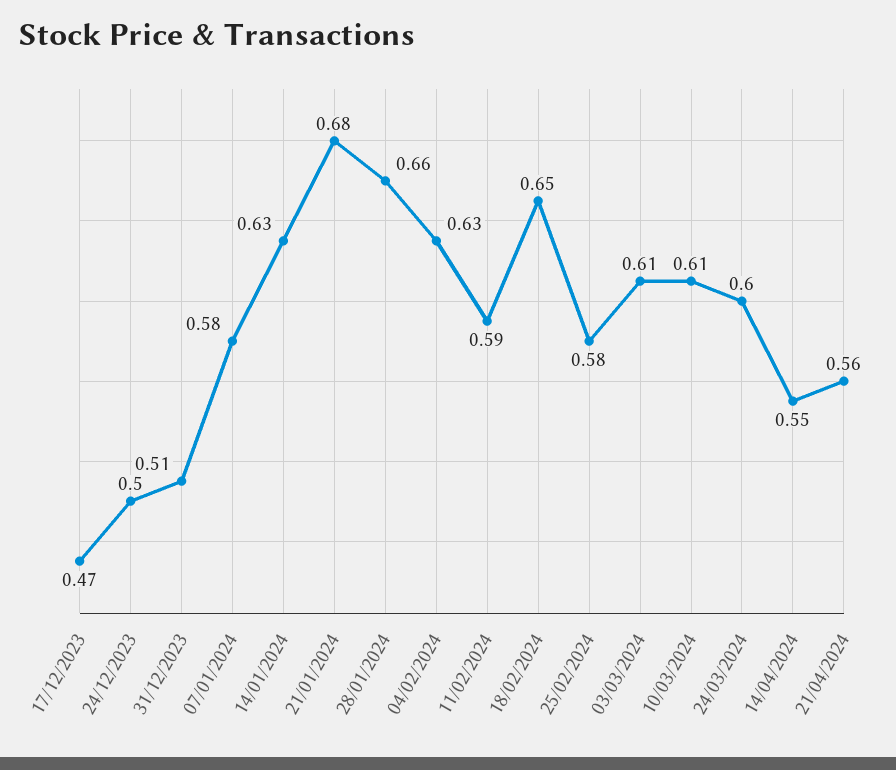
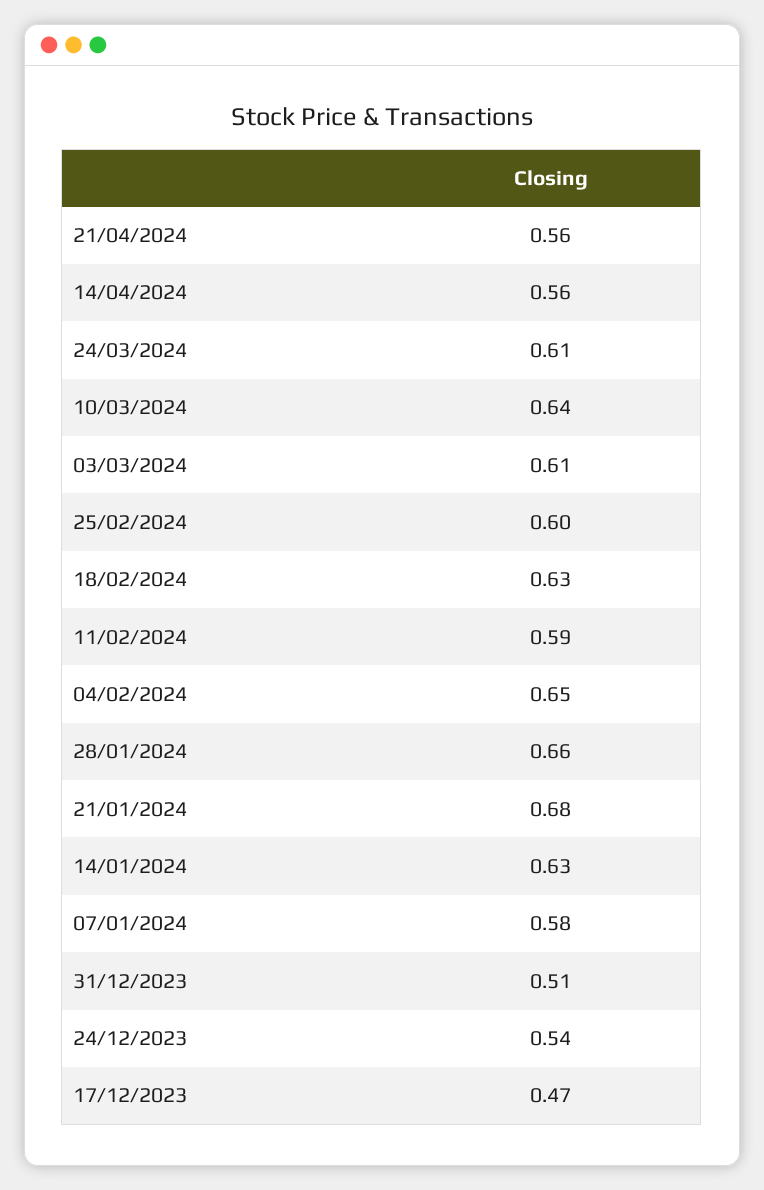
24/12/2023: 0.5 -> 0.54
04/02/2024: 0.63 -> 0.65
18/02/2024: 0.65 -> 0.63
25/02/2024: 0.58 -> 0.6
10/03/2024: 0.61 -> 0.64
24/03/2024: 0.6 -> 0.61
14/04/2024: 0.55 -> 0.56

